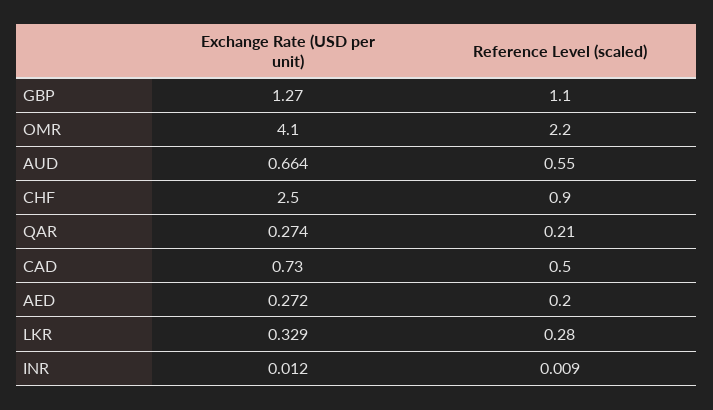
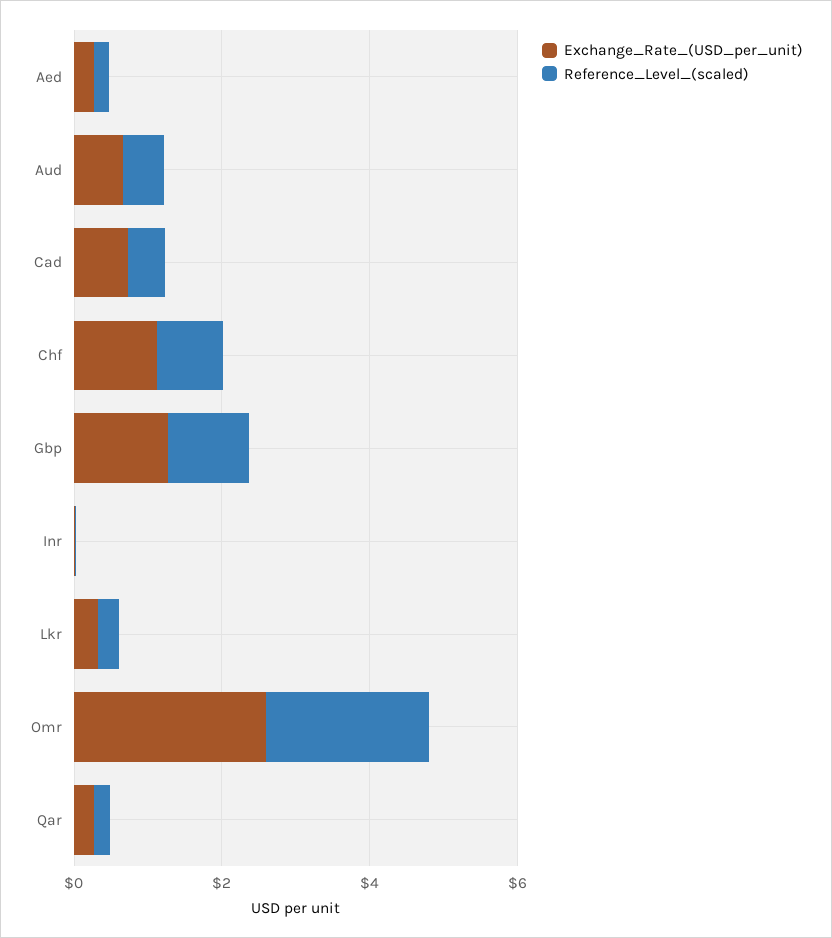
Exchange Rate (USD per unit), OMR: 4.1 -> 2.5
Exchange Rate (USD per unit), CHF: 2.5 -> 1

